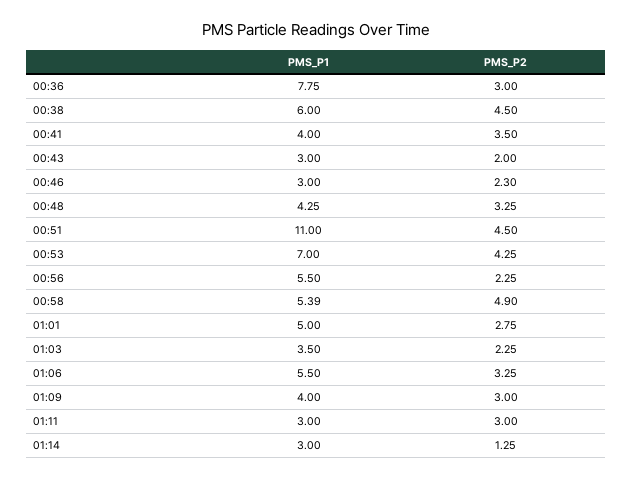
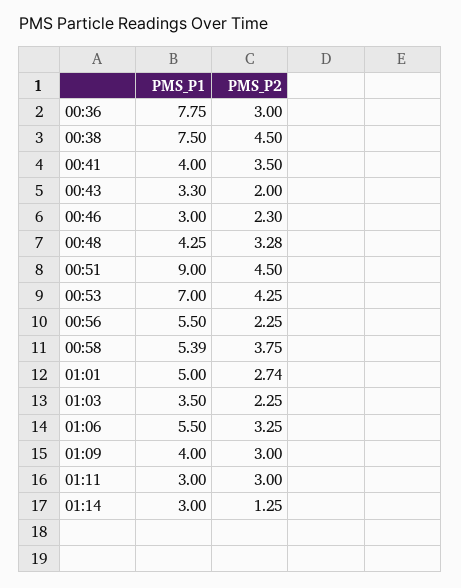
PMS_P1, 00:38: 6 -> 7.5
PMS_P1, 00:43: 3 -> 3.3
PMS_P2, 00:48: 3.25 -> 3.28
PMS_P1, 00:51: 11 -> 9
PMS_P2, 00:58: 4.9 -> 3.75
PMS_P2, 01:01: 2.75 -> 2.74

